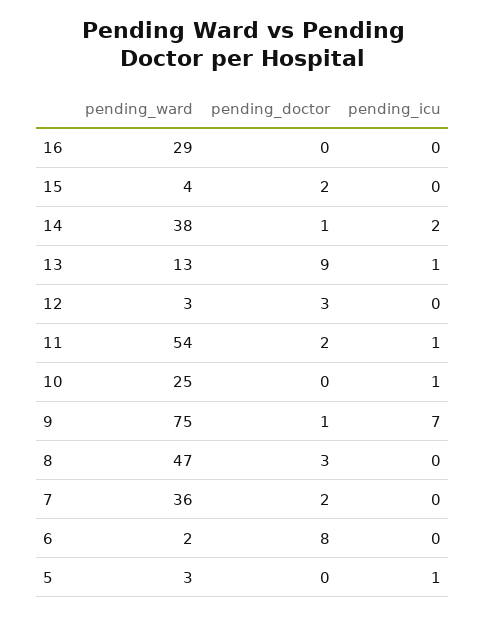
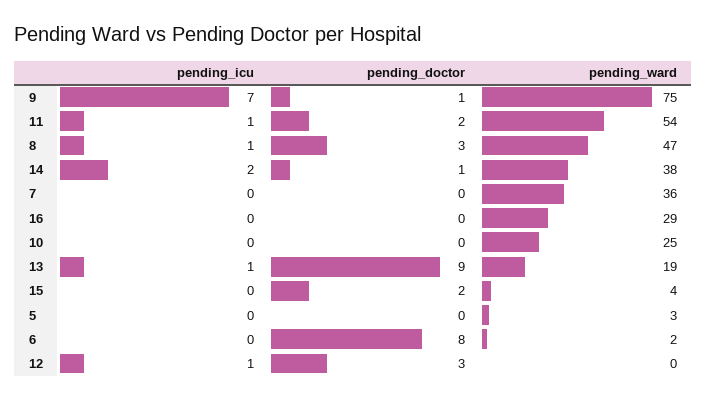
pending_ward, 13: 13 -> 19
pending_ward, 12: 3 -> 0
pending_icu, 12: 0 -> 1
pending_icu, 10: 1 -> 0
pending_icu, 8: 0 -> 1
pending_doctor, 7: 2 -> 0
pending_icu, 5: 1 -> 0

